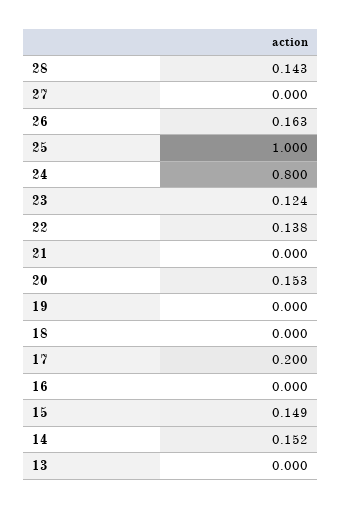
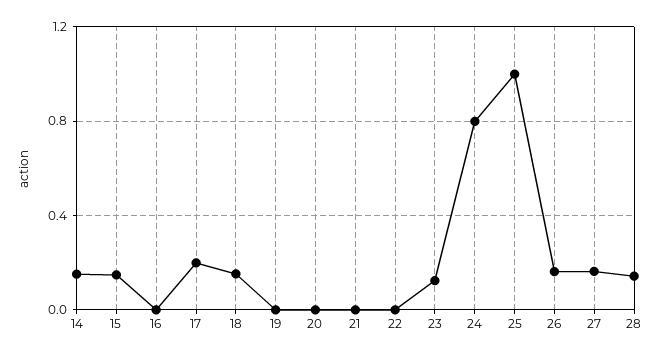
27: 0 -> 0.15
22: 0.138 -> 0
20: 0.153 -> 0
18: 0 -> 0.15
13: 0 -> none

